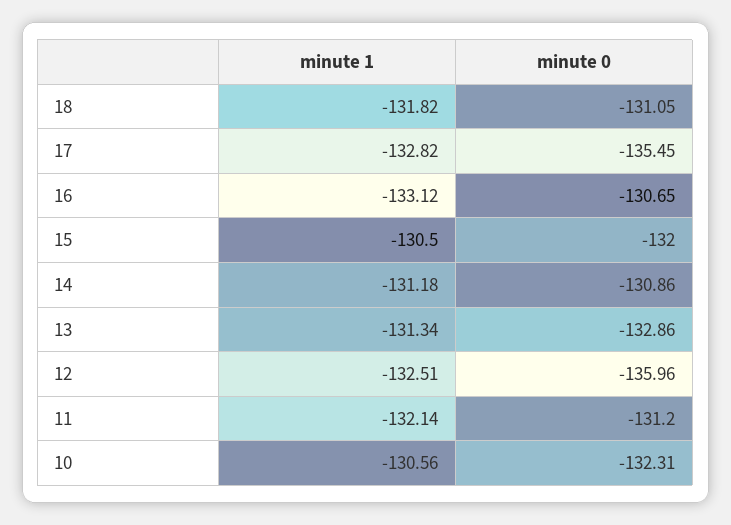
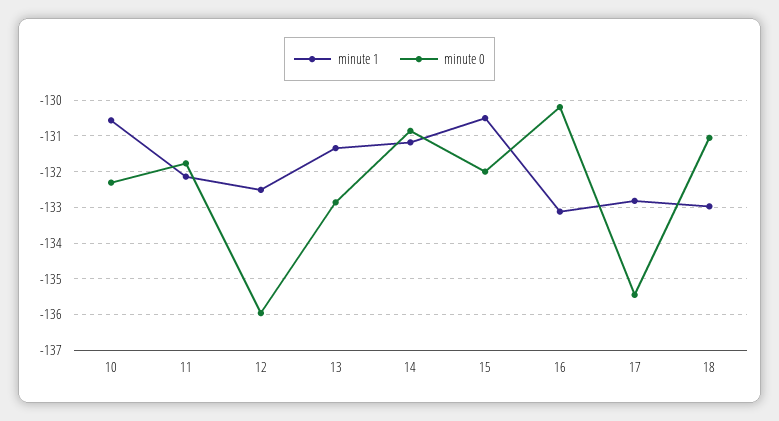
minute 1, 18: -131.82 -> -133
minute 0, 16: -130.65 -> -130.2
minute 0, 11: -131.2 -> -131.8

